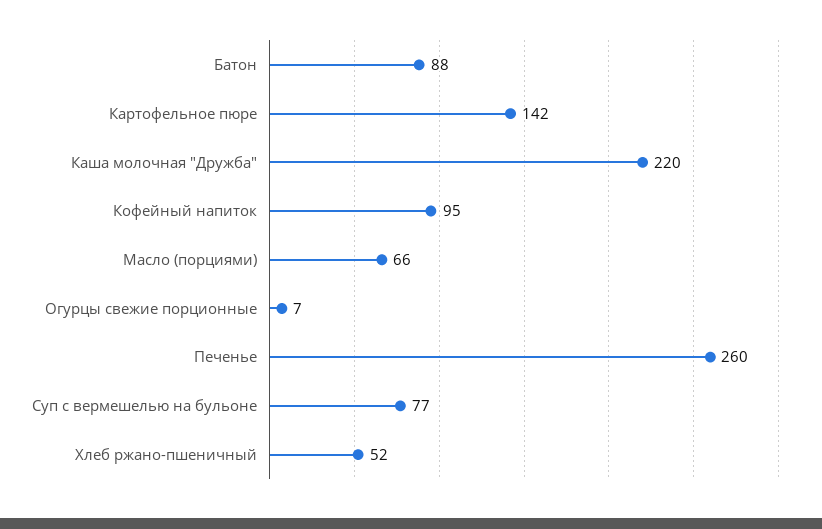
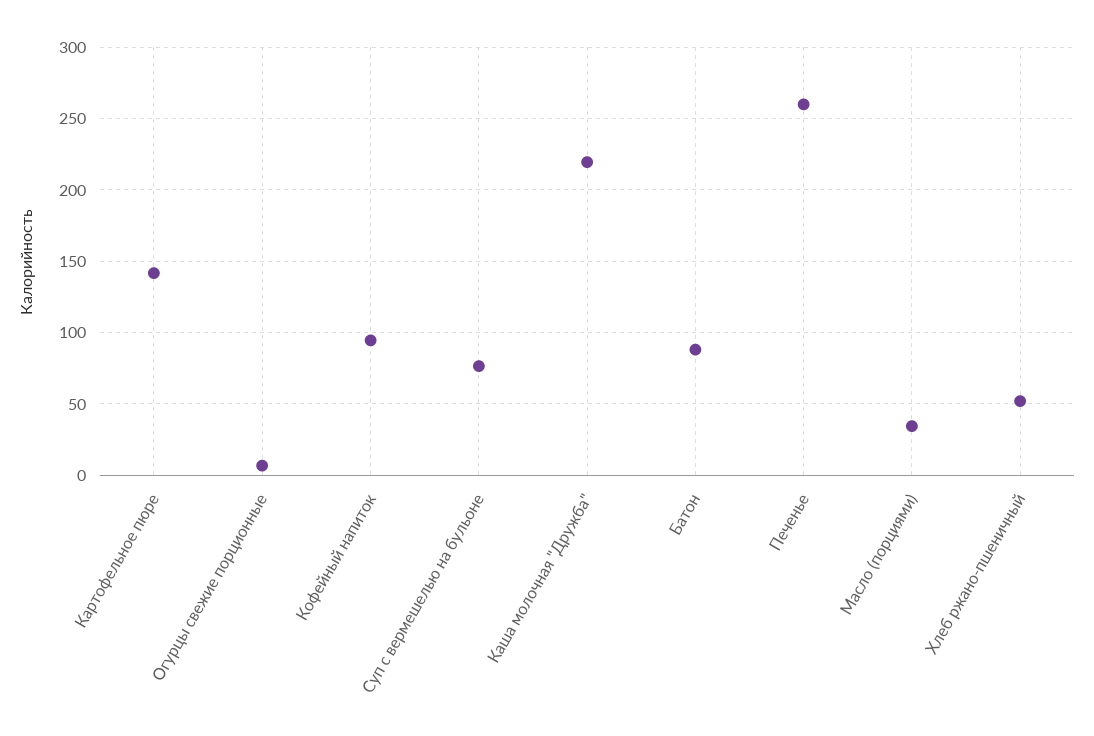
Масло (порциями): 66 -> 35

